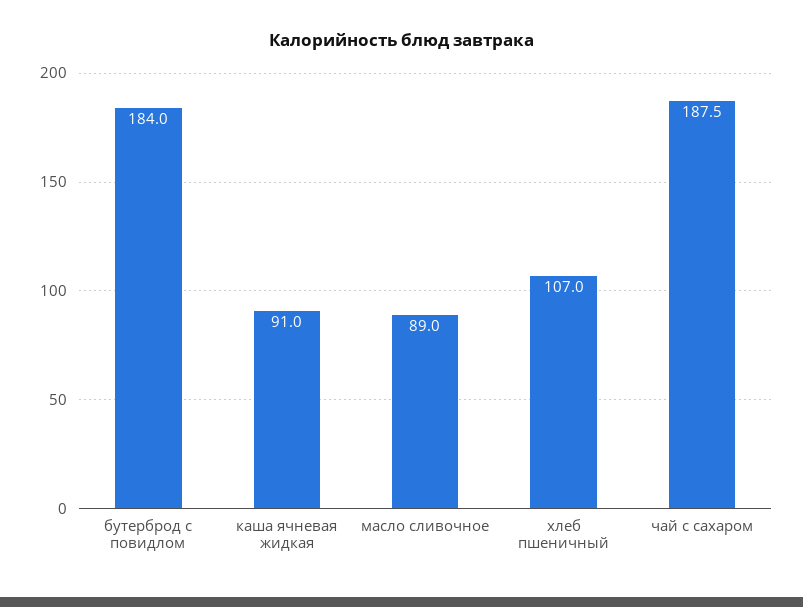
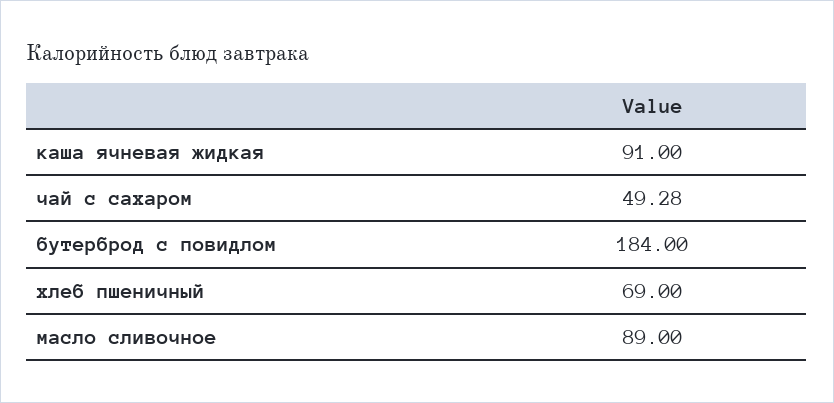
хлеб пшеничный: 107 -> 69
чай с сахаром: 187.5 -> 49.28

